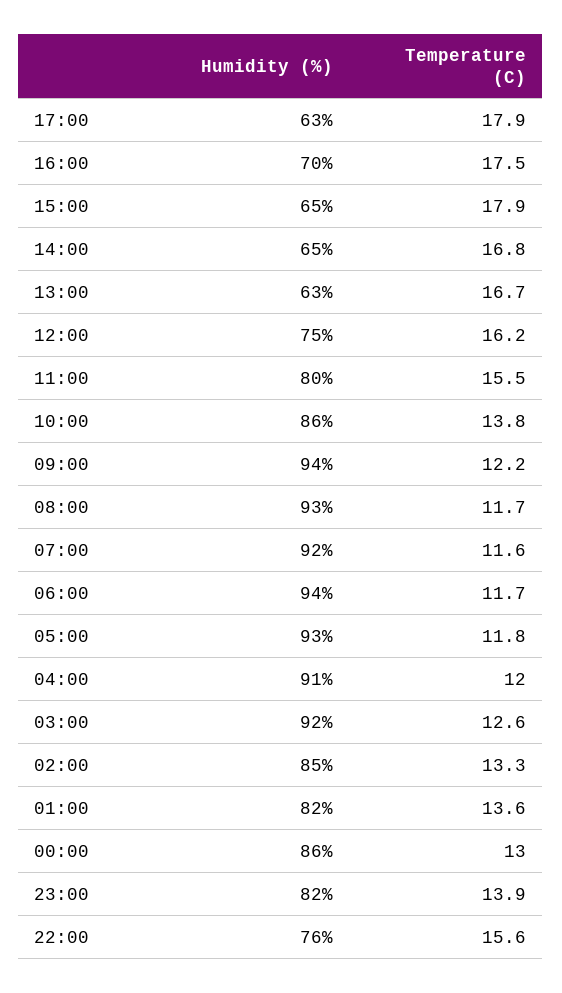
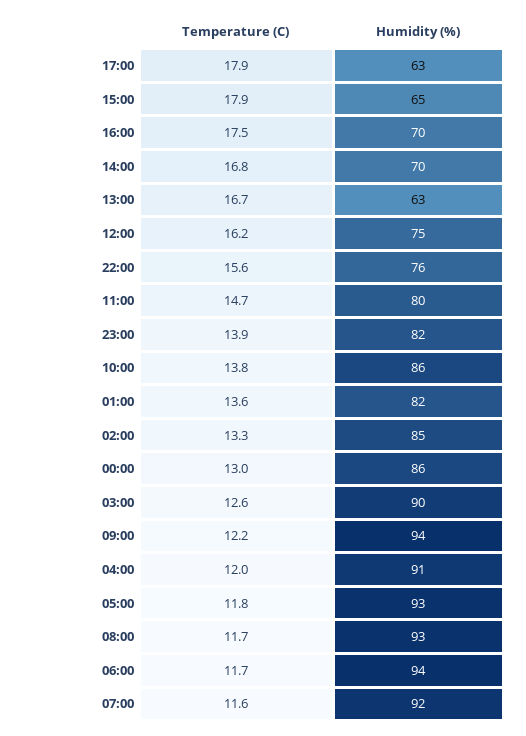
Humidity (%), 14:00: 65 -> 70
Temperature (C), 11:00: 15.5 -> 14.7
Humidity (%), 03:00: 92 -> 90

